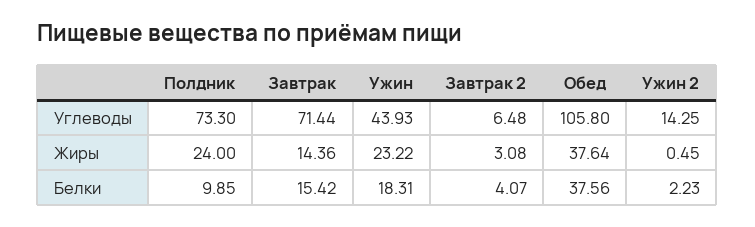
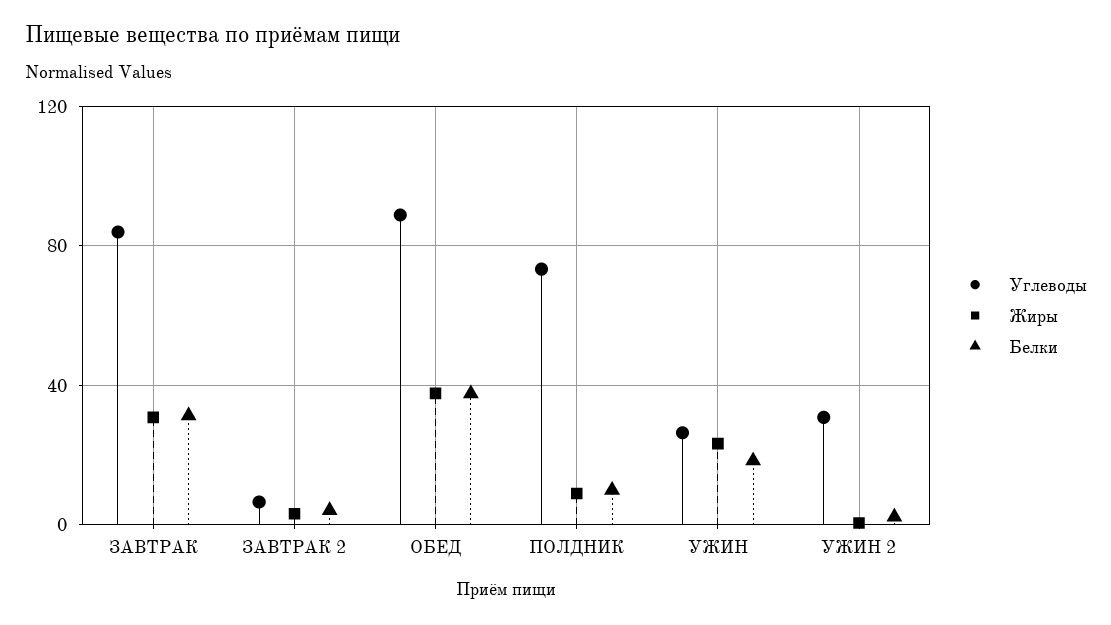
Углеводы, Завтрак: 71.44 -> 85
Углеводы, Ужин: 43.93 -> 25
Углеводы, Обед: 105.8 -> 90
Углеводы, Ужин 2: 14.25 -> 30
Жиры, Полдник: 24 -> 10
Жиры, Завтрак: 14.36 -> 30
Белки, Завтрак: 15.42 -> 30

